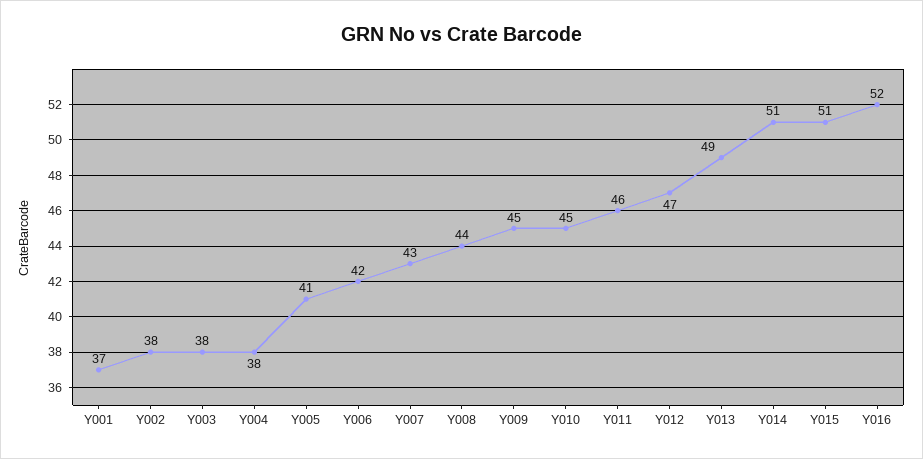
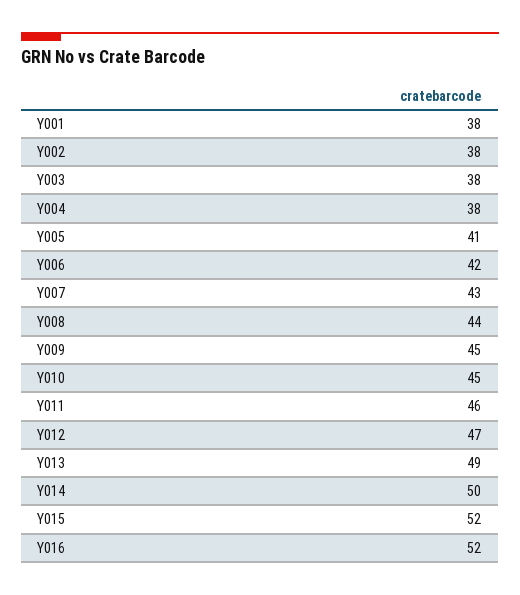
Y001: 37 -> 38
Y014: 51 -> 50
Y015: 51 -> 52

